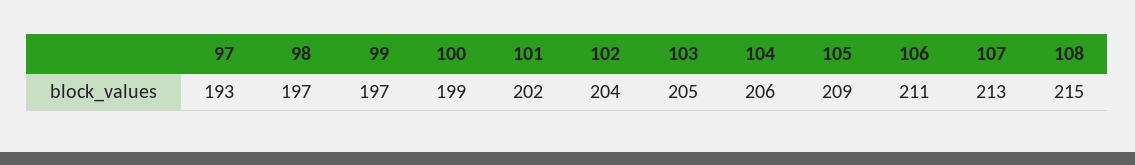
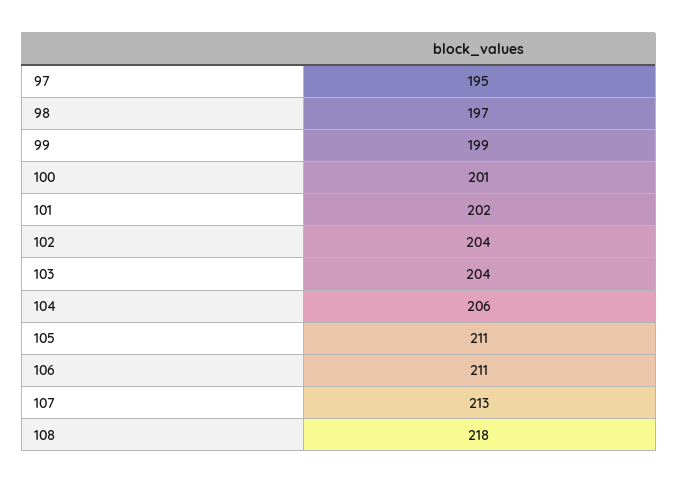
97: 193 -> 195
99: 197 -> 199
100: 199 -> 201
103: 205 -> 204
105: 209 -> 211
108: 215 -> 218

